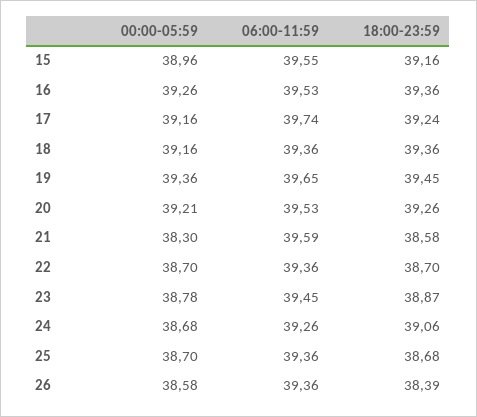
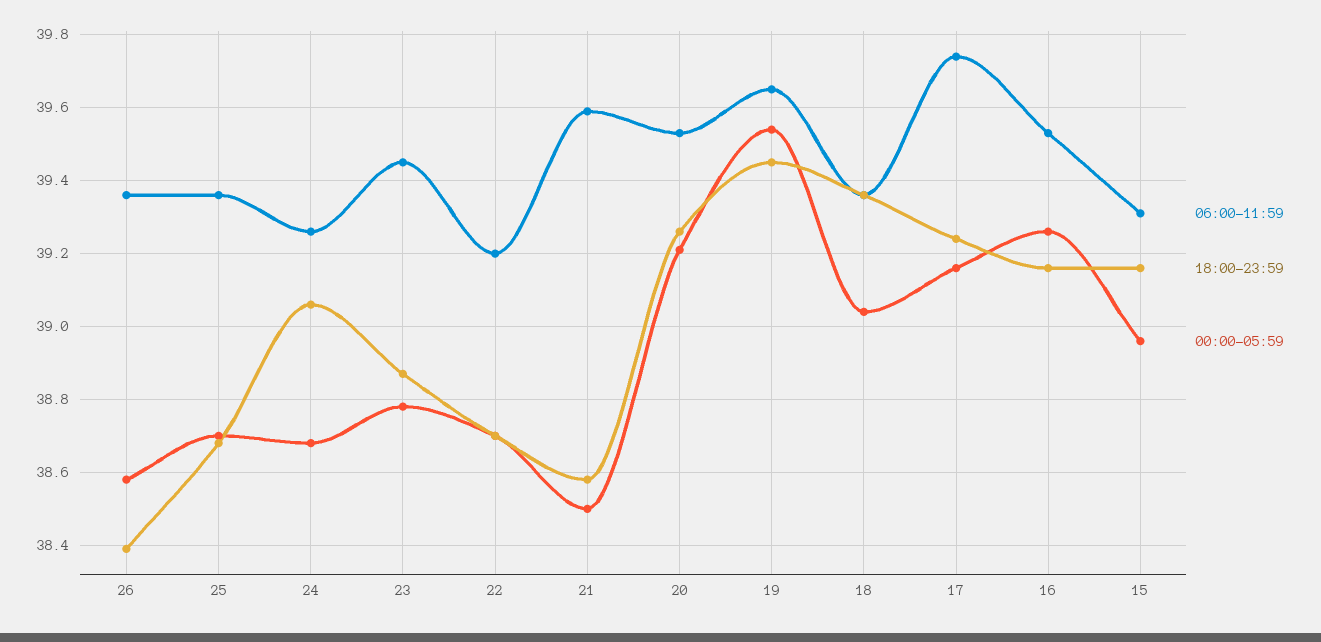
06:00-11:59, 15: 39.55 -> 39.3
18:00-23:59, 16: 39.36 -> 39.15
00:00-05:59, 18: 39.16 -> 39.05
00:00-05:59, 19: 39.36 -> 39.55
00:00-05:59, 21: 38.3 -> 38.5
06:00-11:59, 22: 39.36 -> 39.2

